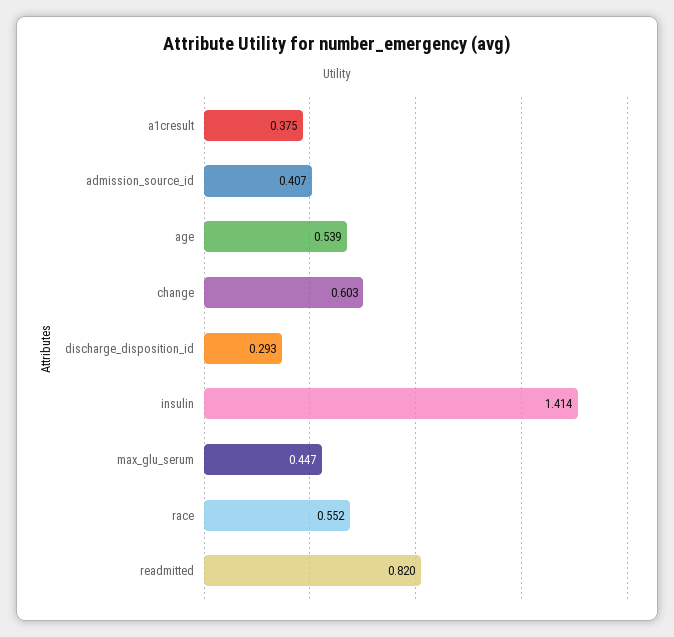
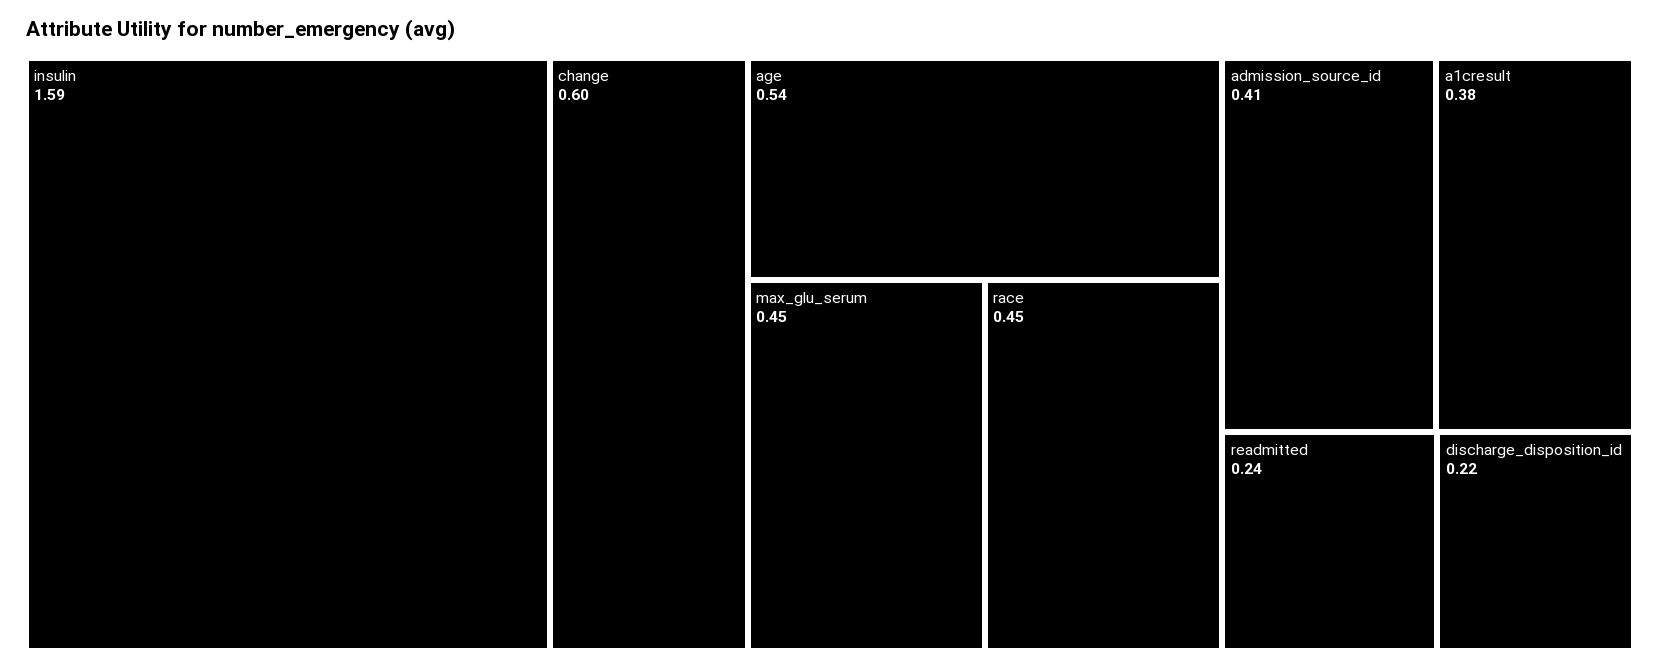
discharge_disposition_id: 0.293 -> 0.22
insulin: 1.414 -> 1.59
race: 0.552 -> 0.45
readmitted: 0.82 -> 0.24

